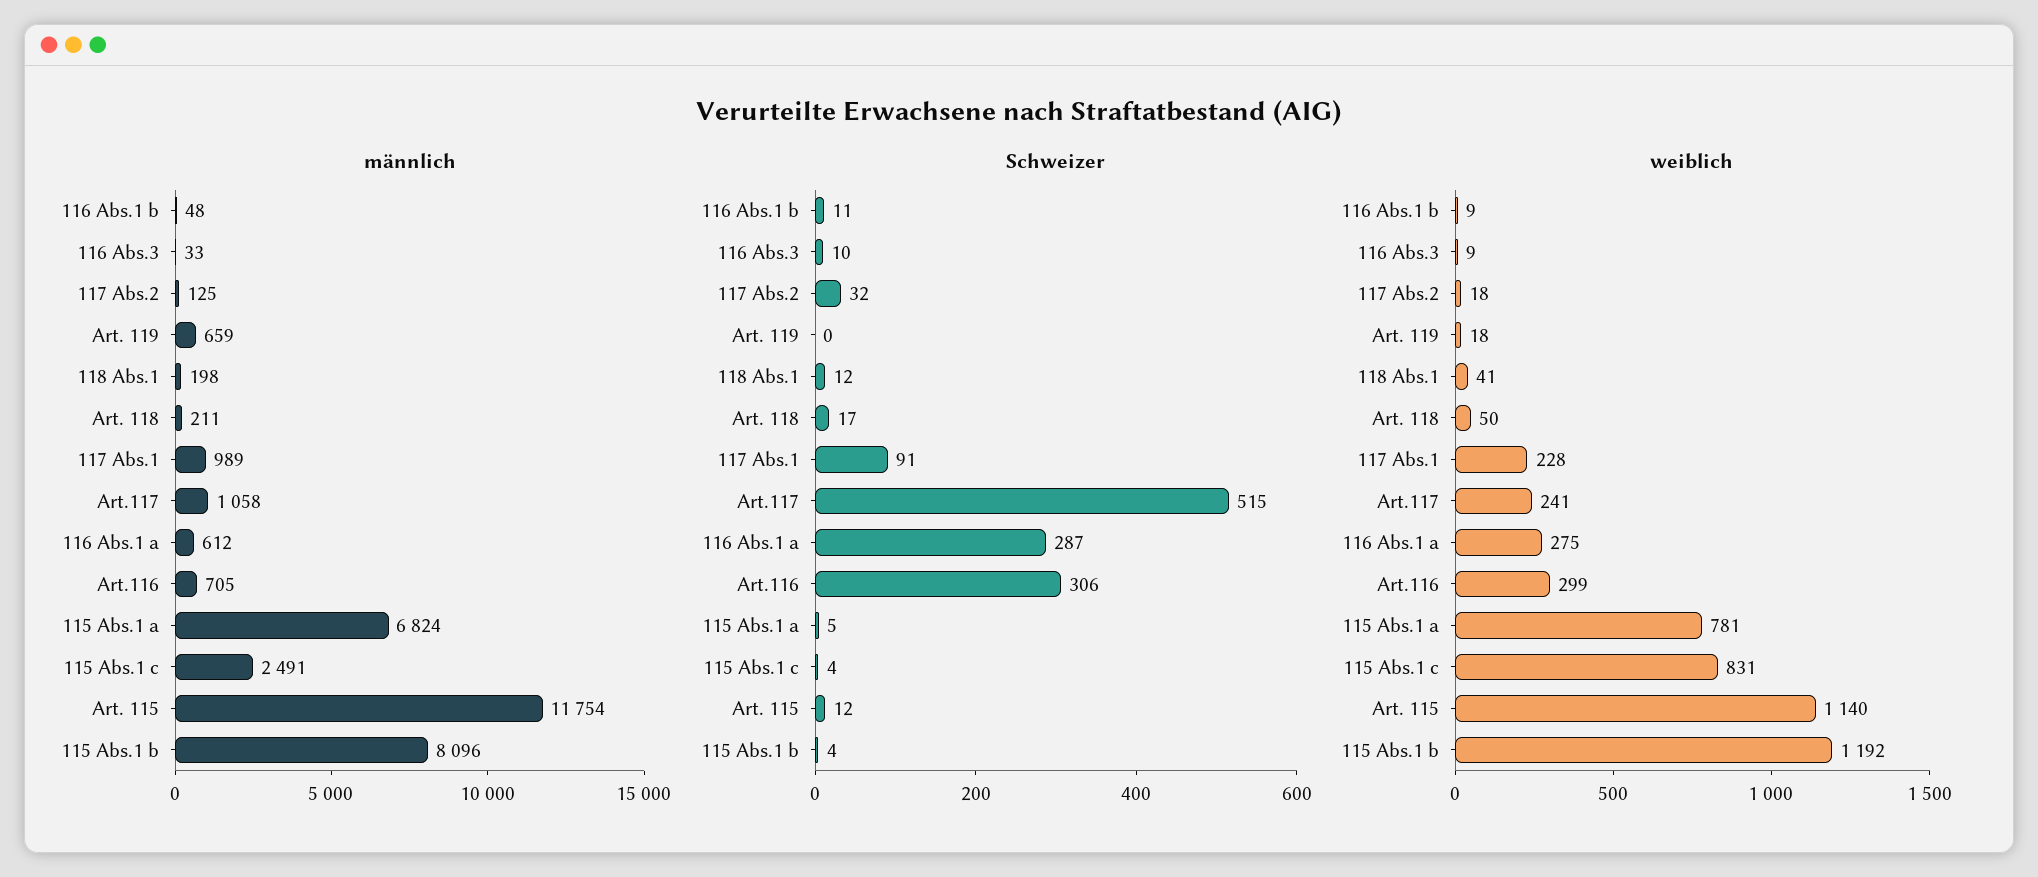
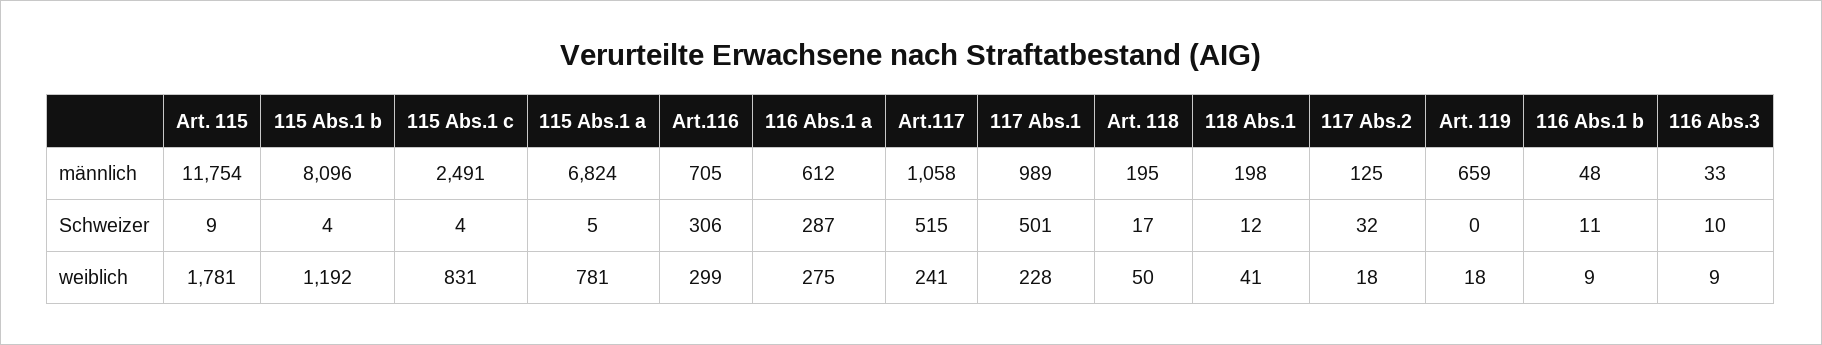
männlich, Art. 118: 211 -> 195
Schweizer, 117 Abs.1: 91 -> 501
Schweizer, Art. 115: 12 -> 9
weiblich, Art. 115: 1140 -> 1781

